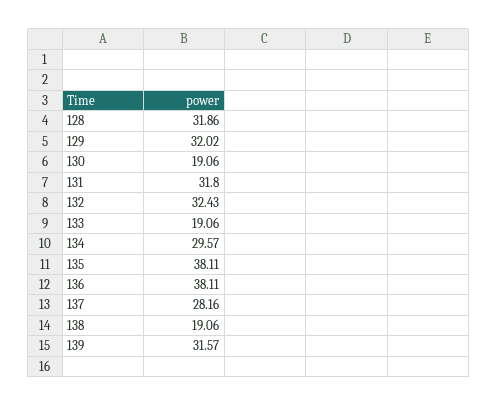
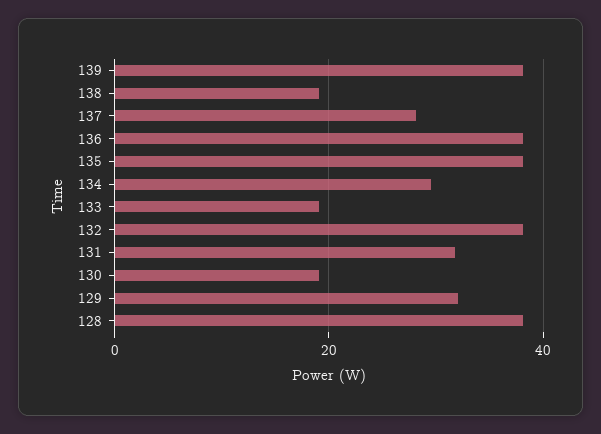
128: 31.86 -> 38
132: 32.43 -> 38
139: 31.57 -> 38

